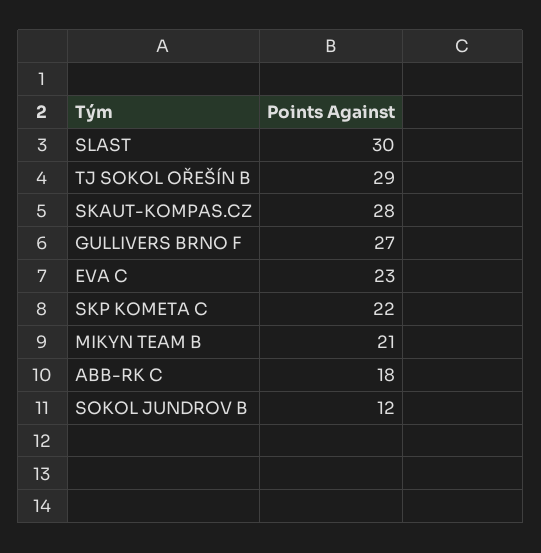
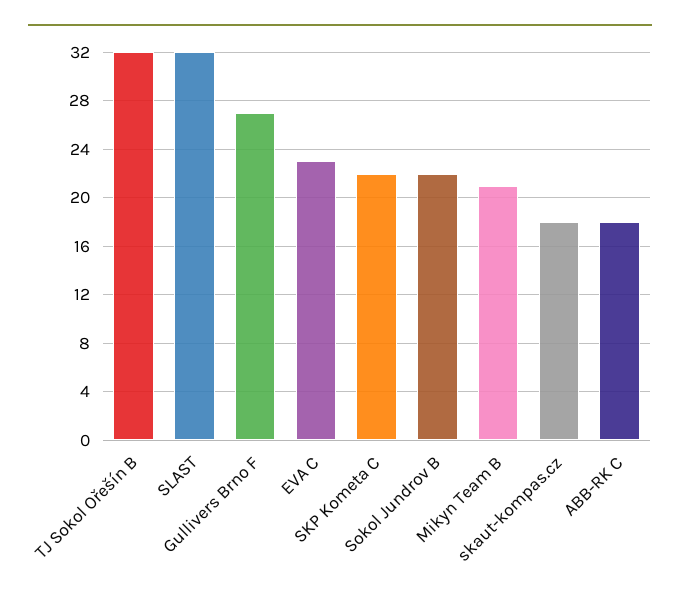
SLAST: 30 -> 32
TJ SOKOL OŘEŠÍN B: 29 -> 32
SKAUT-KOMPAS.CZ: 28 -> 18
SOKOL JUNDROV B: 12 -> 22

